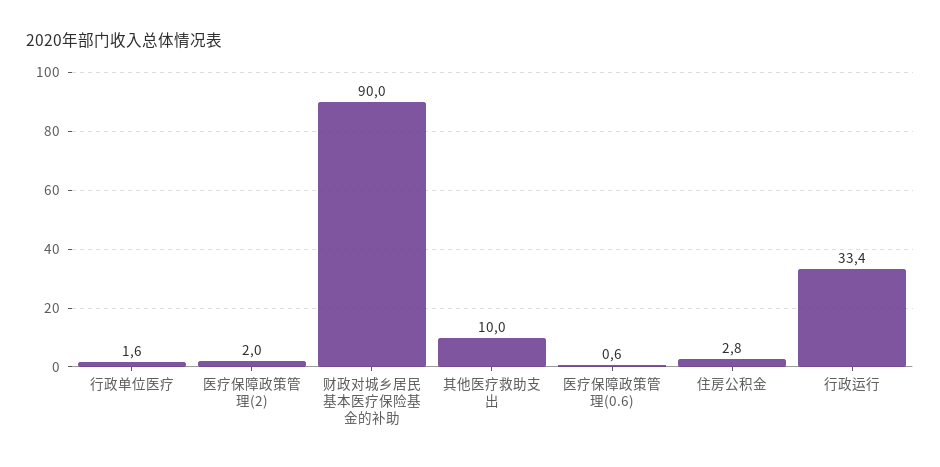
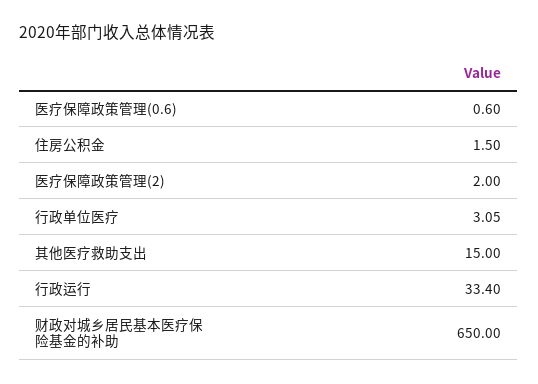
行政单位医疗: 1.6 -> 3.05
财政对城乡居民基本医疗保险基金的补助: 90 -> 650
其他医疗救助支出: 10 -> 15
住房公积金: 2.8 -> 1.5

